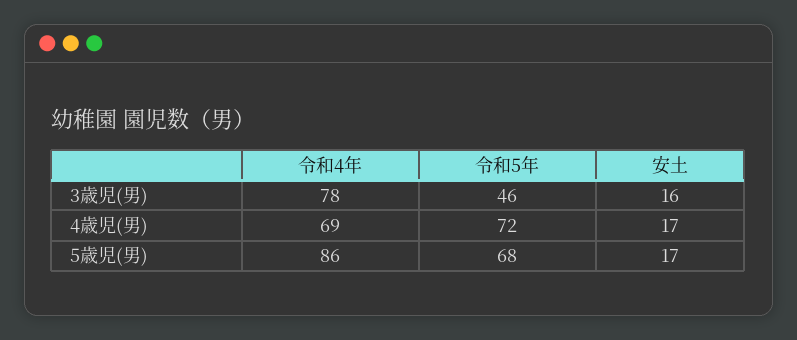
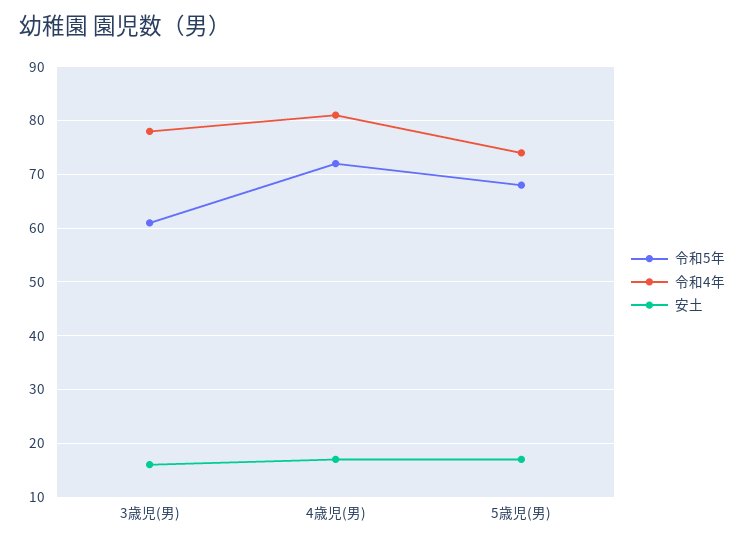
令和5年, 3歳児(男): 46 -> 60
令和4年, 4歳児(男): 69 -> 80
令和4年, 5歳児(男): 86 -> 75

